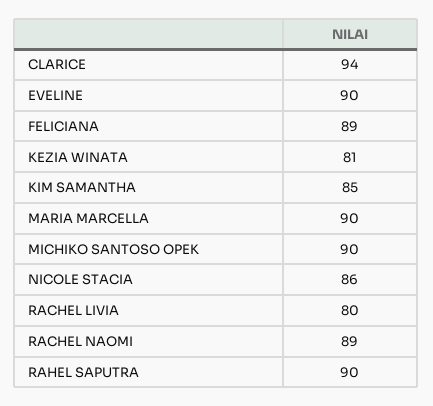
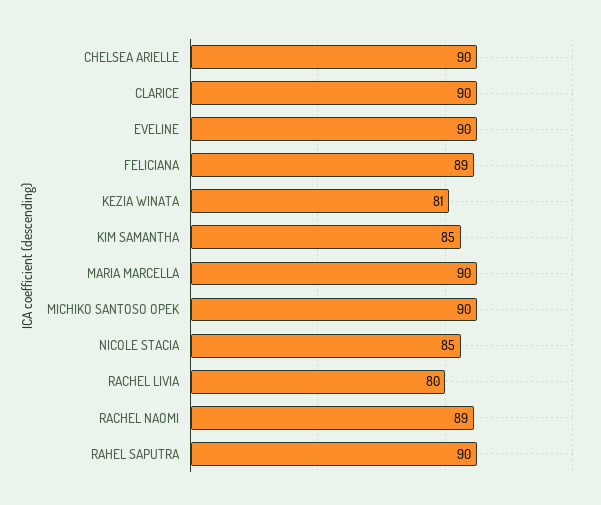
CLARICE: 94 -> 90
NICOLE STACIA: 86 -> 85
CHELSEA ARIELLE: none -> 90

